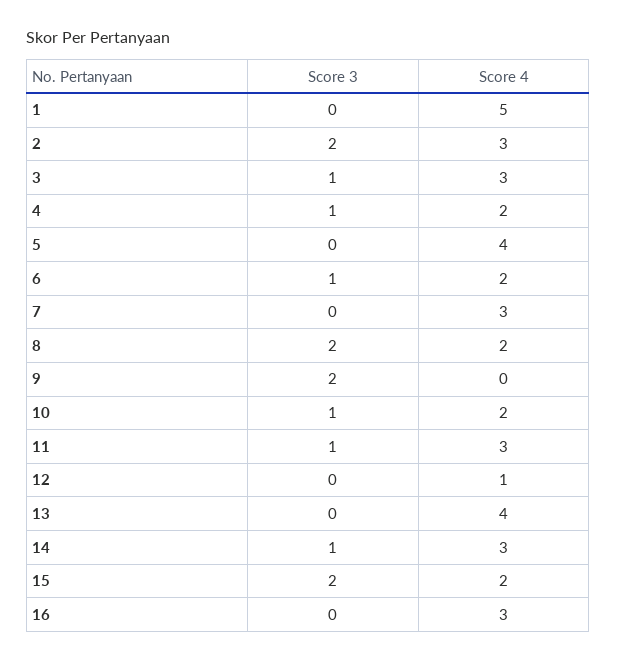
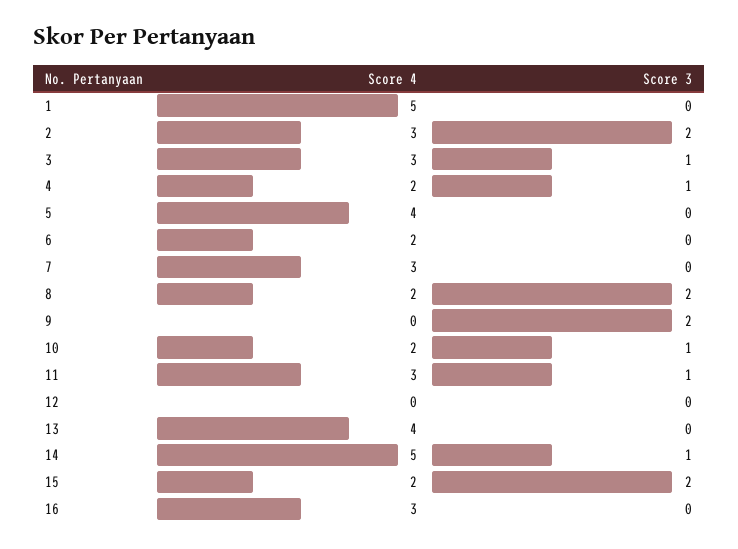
Score 3, 6: 1 -> 0
Score 4, 12: 1 -> 0
Score 4, 14: 3 -> 5

